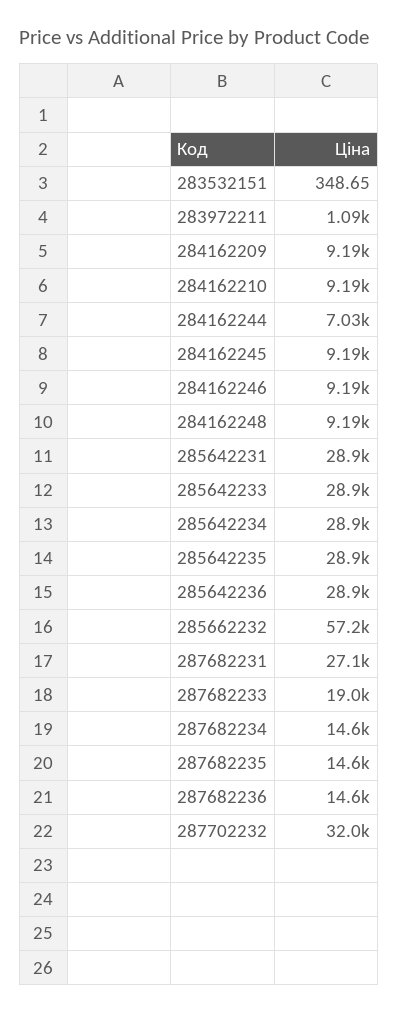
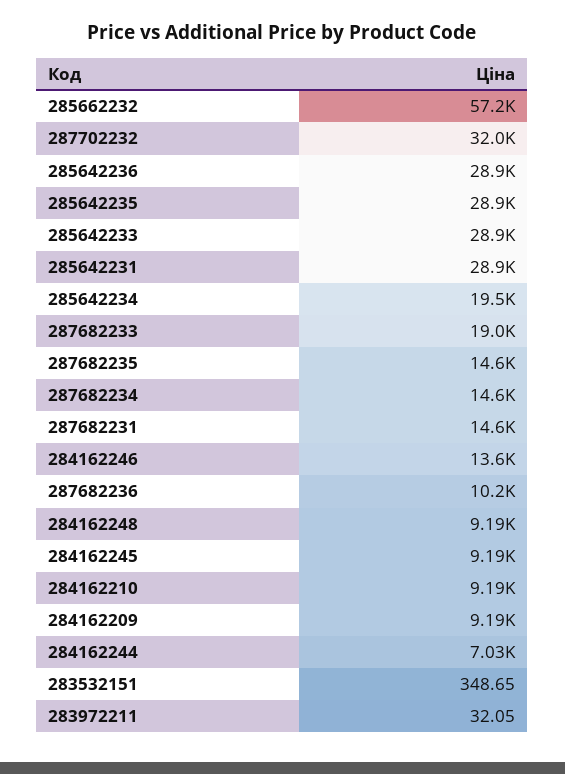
283972211: 1090 -> 32.05
284162246: 9190 -> 13600
285642234: 28900 -> 19500
287682231: 27100 -> 14600
287682236: 14600 -> 10200

